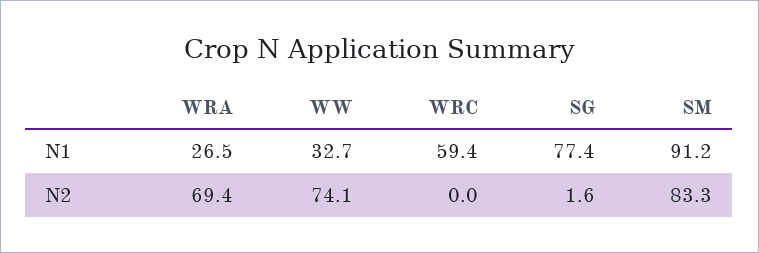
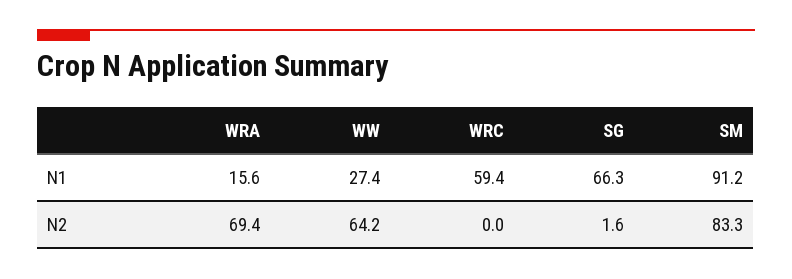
WRA, N1: 26.5 -> 15.6
WW, N1: 32.7 -> 27.4
SG, N1: 77.4 -> 66.3
WW, N2: 74.1 -> 64.2

